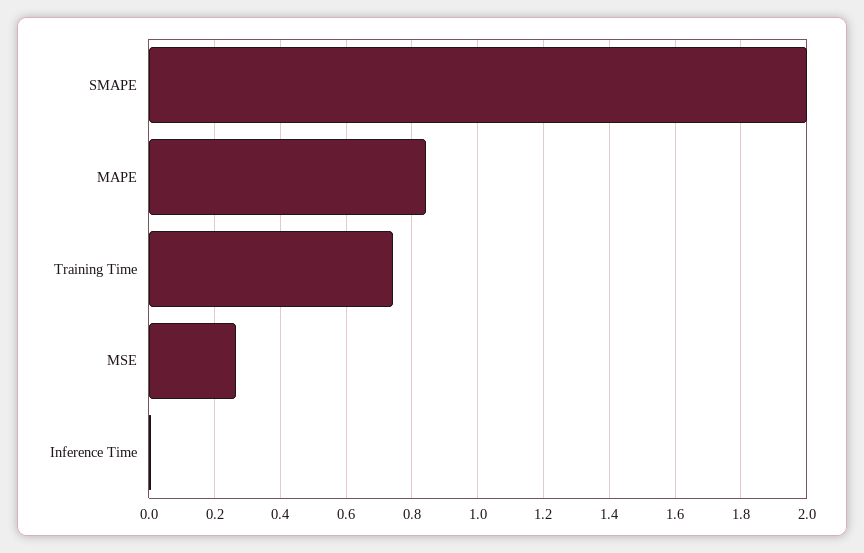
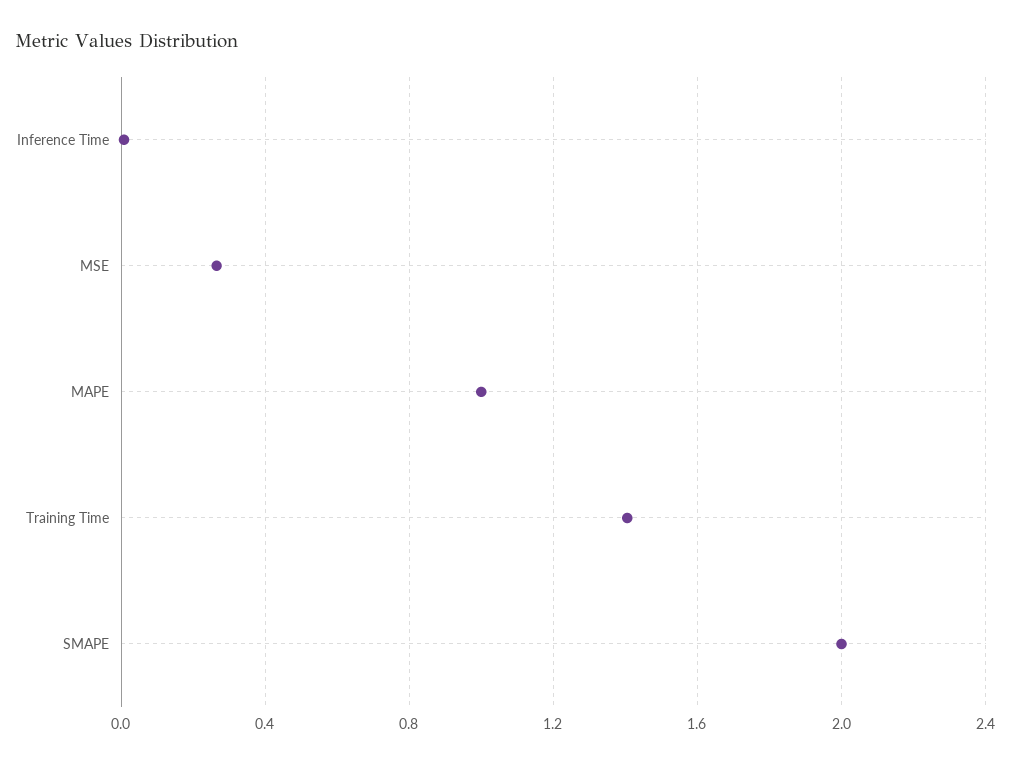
MAPE: 0.84 -> 1
Training Time: 0.74 -> 1.4

